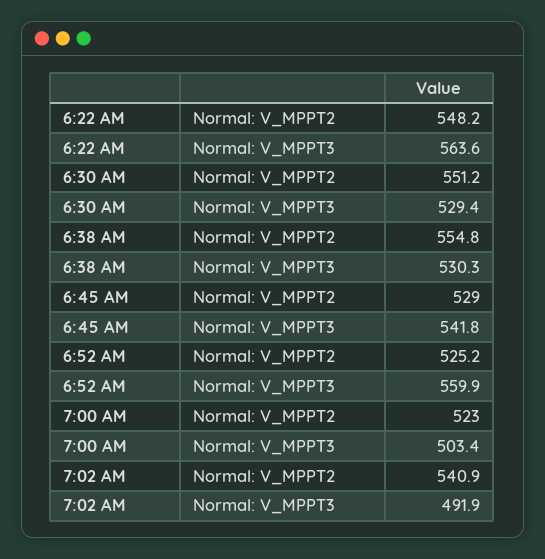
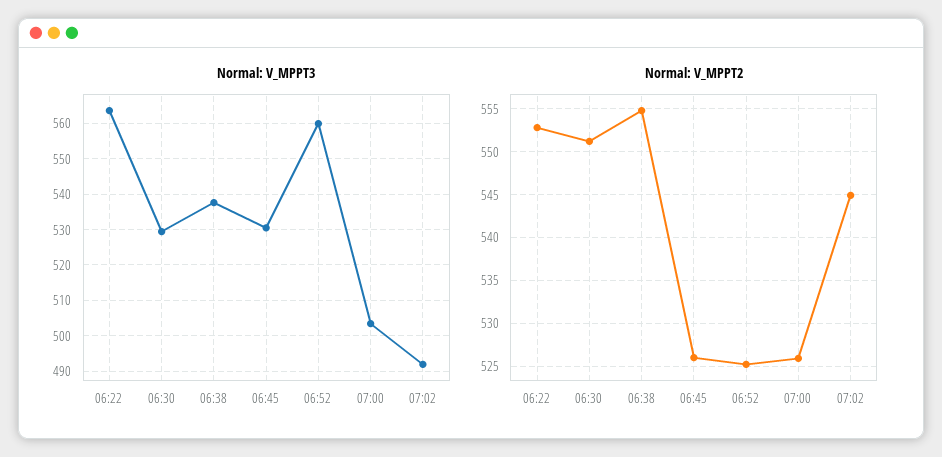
Normal: V_MPPT2, 6:22 AM: 548.2 -> 553
Normal: V_MPPT3, 6:38 AM: 530.3 -> 538
Normal: V_MPPT2, 6:45 AM: 529 -> 526
Normal: V_MPPT3, 6:45 AM: 541.8 -> 530
Normal: V_MPPT2, 7:00 AM: 523 -> 526
Normal: V_MPPT2, 7:02 AM: 540.9 -> 545

